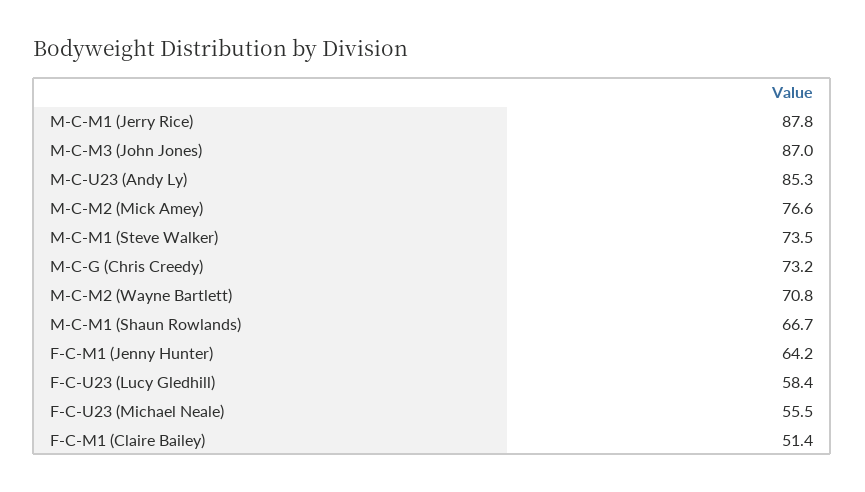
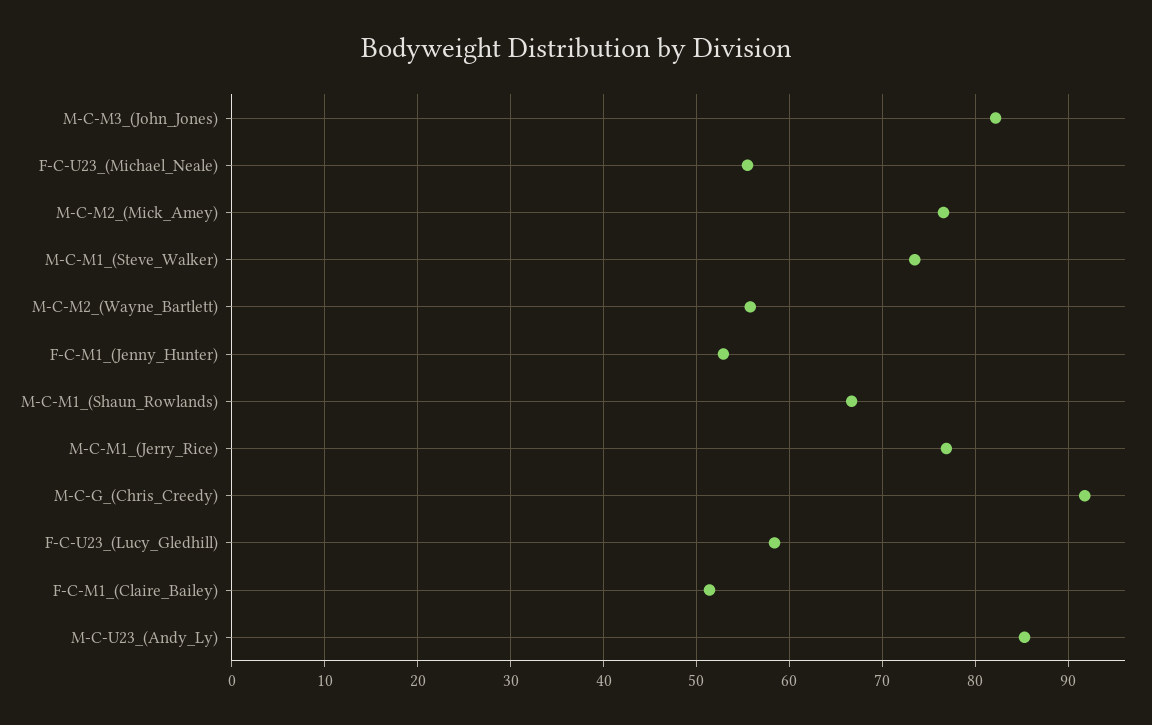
M-C-M1 (Jerry Rice): 87.8 -> 77
M-C-M3 (John Jones): 87 -> 82
M-C-G (Chris Creedy): 73.2 -> 92
M-C-M2 (Wayne Bartlett): 70.8 -> 56
F-C-M1 (Jenny Hunter): 64.2 -> 53

